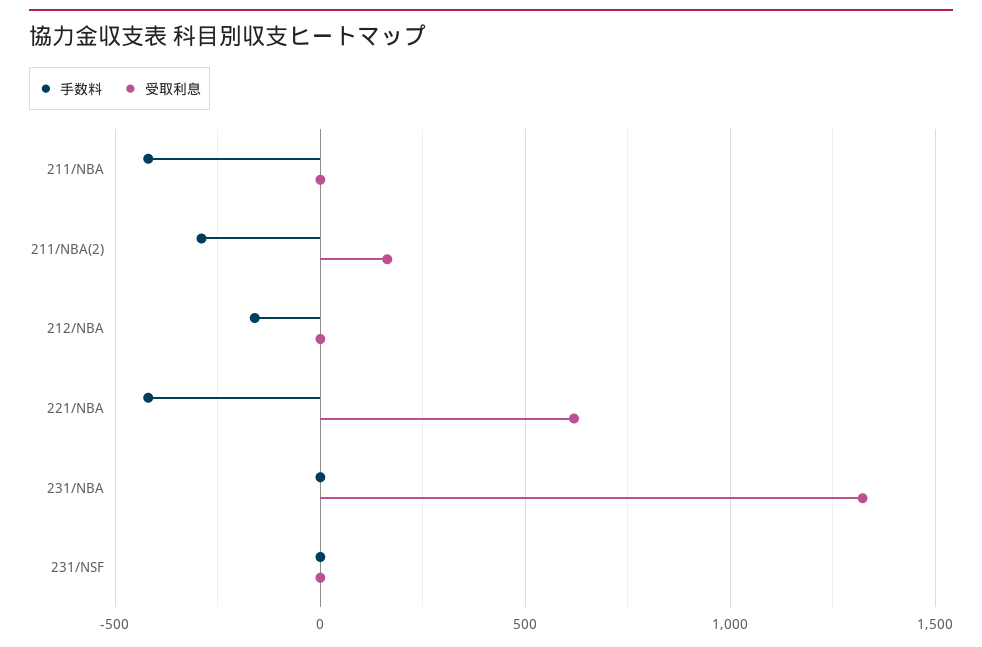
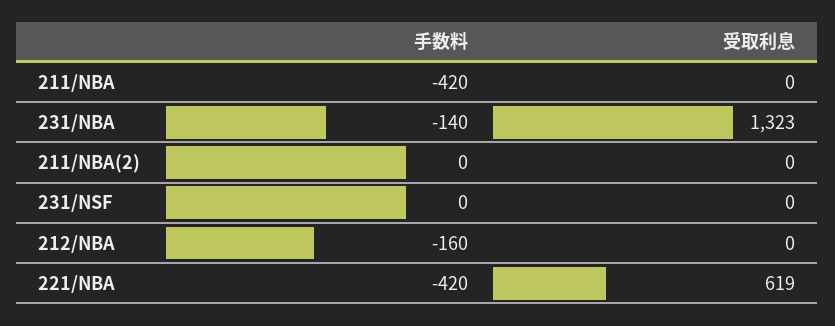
手数料, 211/NBA(2): -300 -> 0
受取利息, 211/NBA(2): 150 -> 0
手数料, 231/NBA: 0 -> -140

